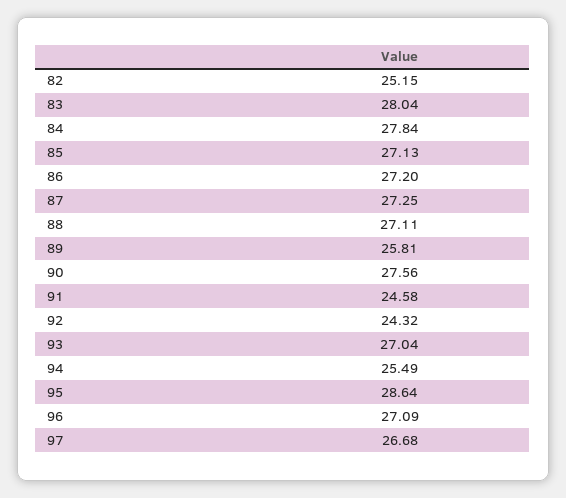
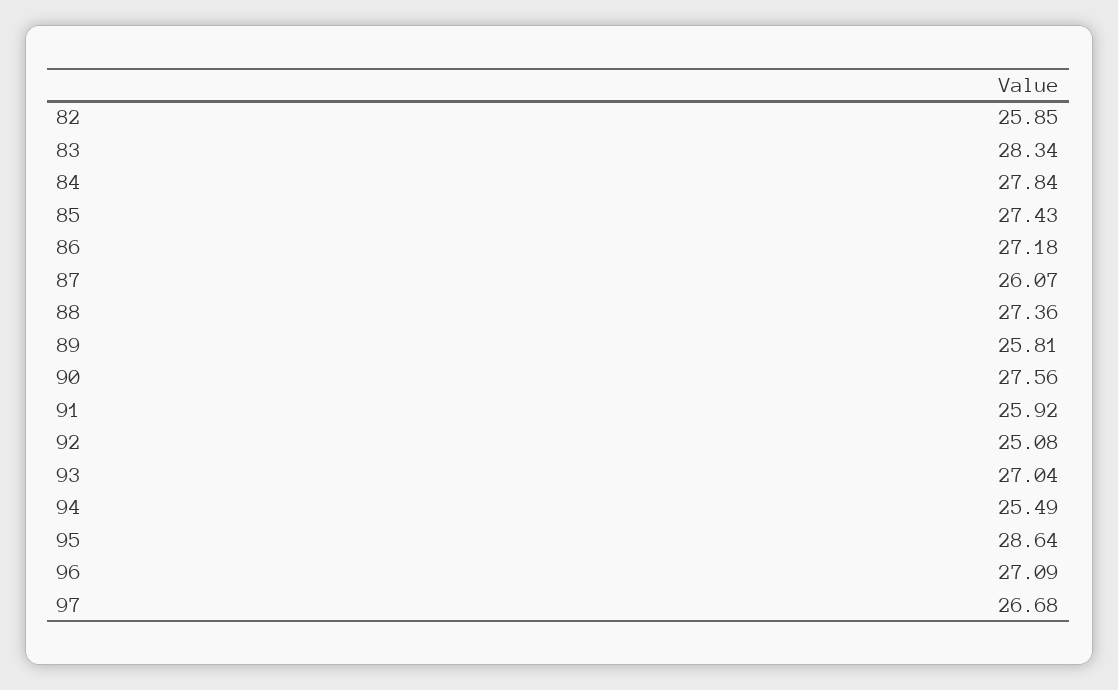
82: 25.15 -> 25.85
83: 28.04 -> 28.34
85: 27.13 -> 27.43
86: 27.2 -> 27.18
87: 27.25 -> 26.07
88: 27.11 -> 27.36
91: 24.58 -> 25.92
92: 24.32 -> 25.08

